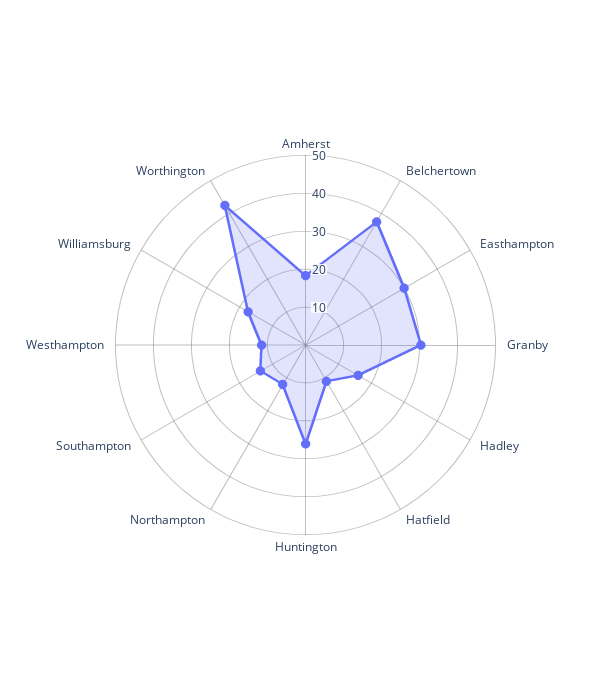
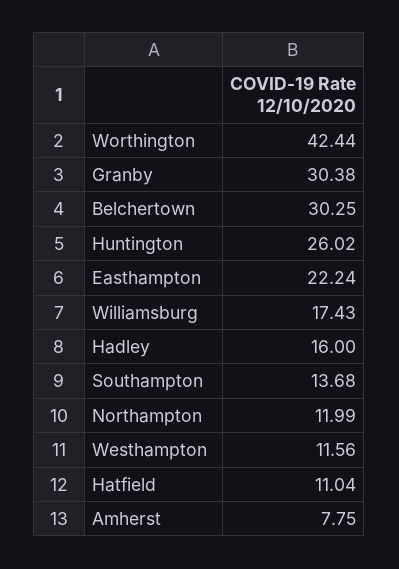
Amherst: 17.5 -> 7.75
Belchertown: 37.5 -> 30.25
Easthampton: 30 -> 22.24

